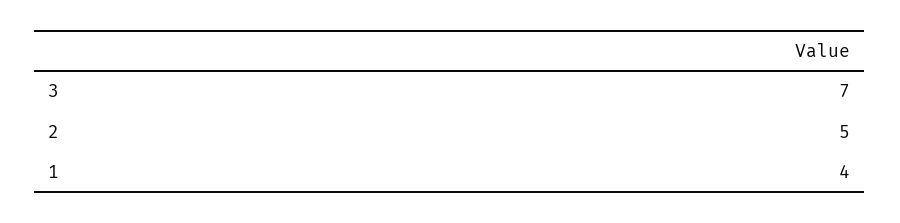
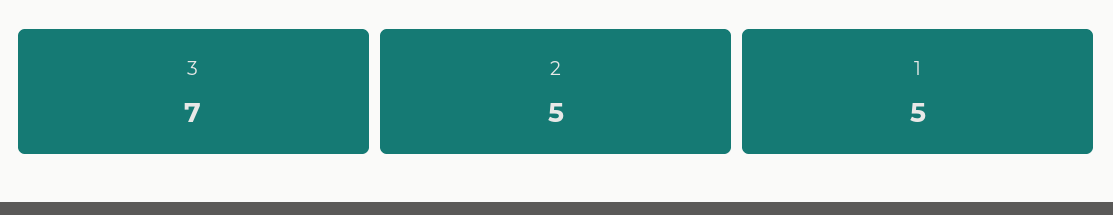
1: 4 -> 5

